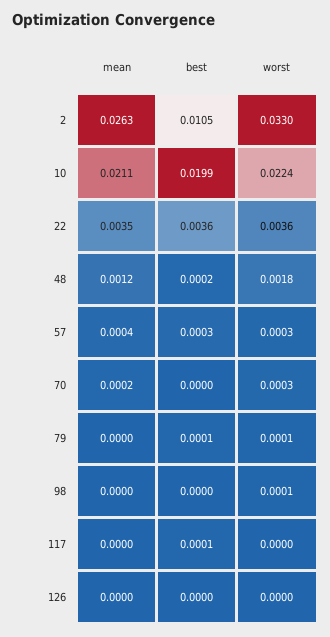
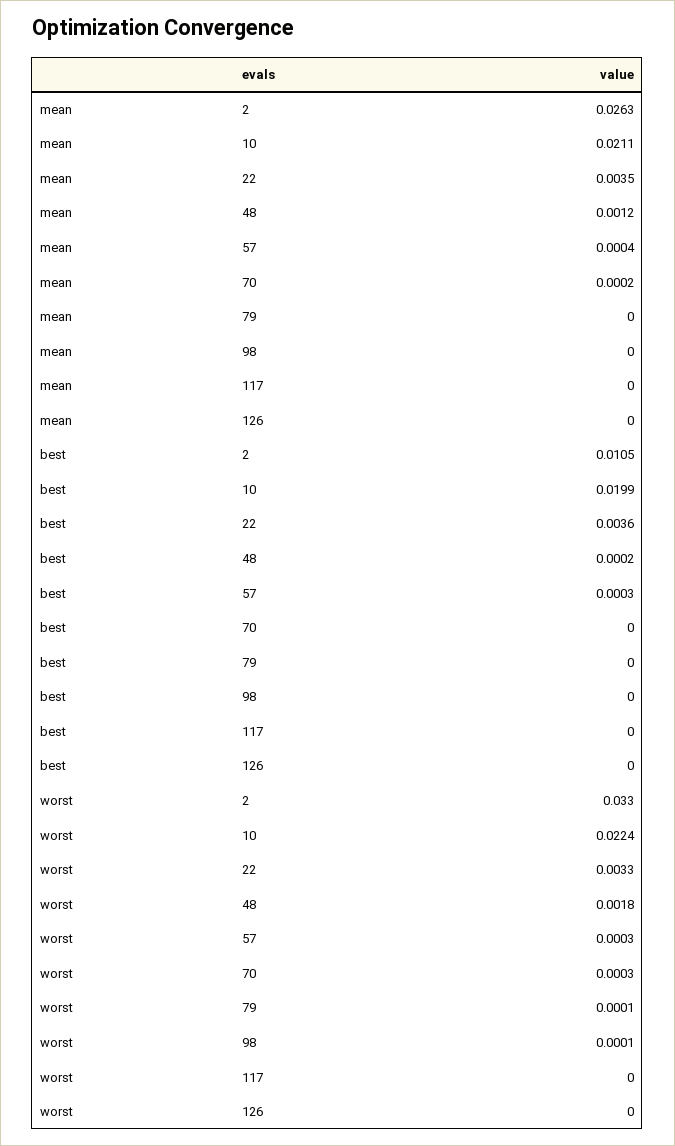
worst, 22: 0.0036 -> 0.0033
best, 79: 0.0001 -> 0
best, 117: 0.0001 -> 0

